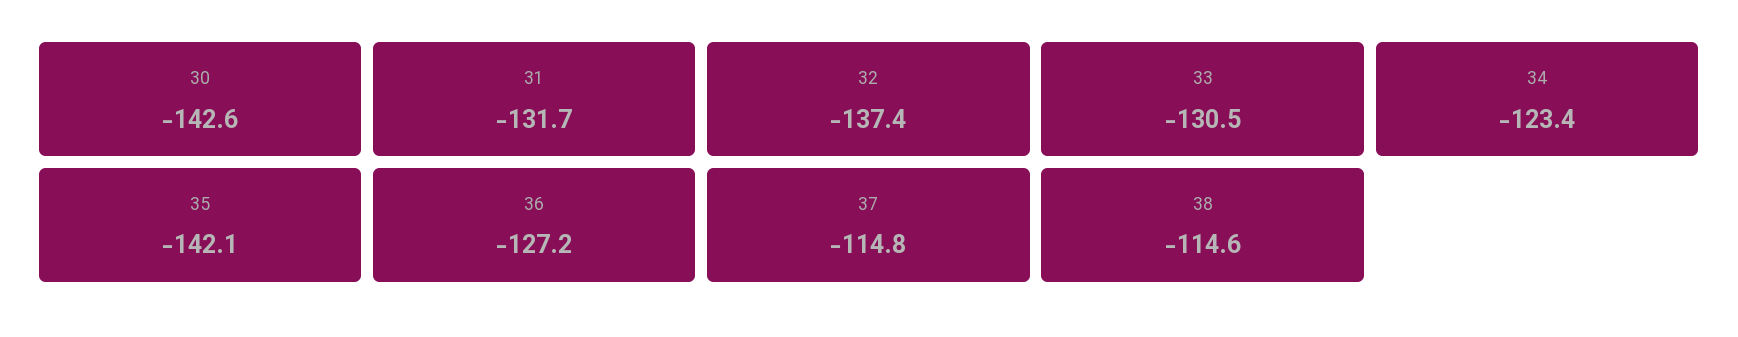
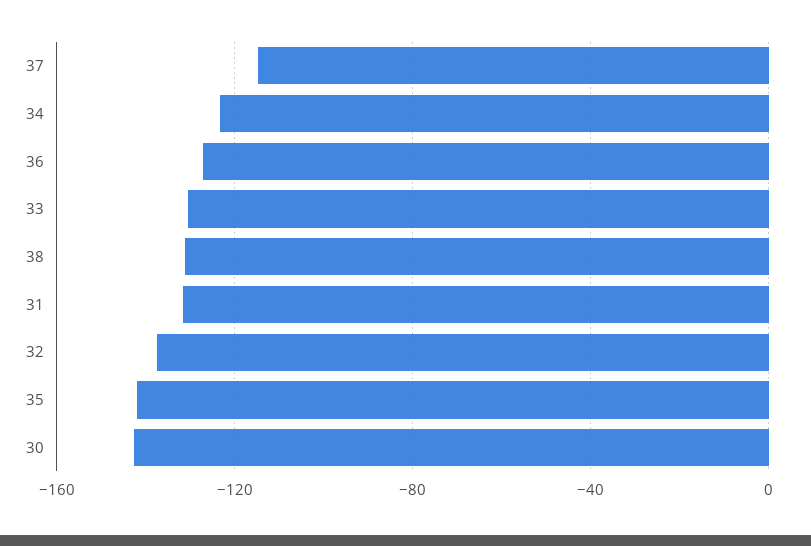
38: -114.6 -> -130

